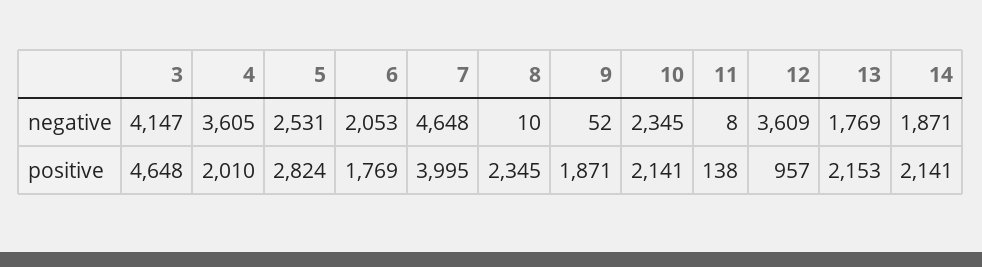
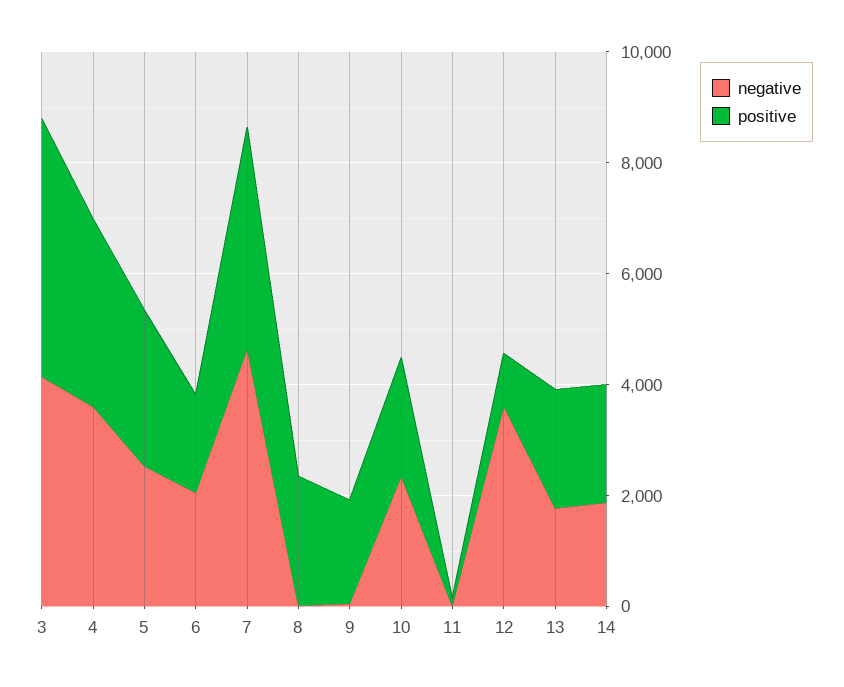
positive, 4: 2010 -> 3500

